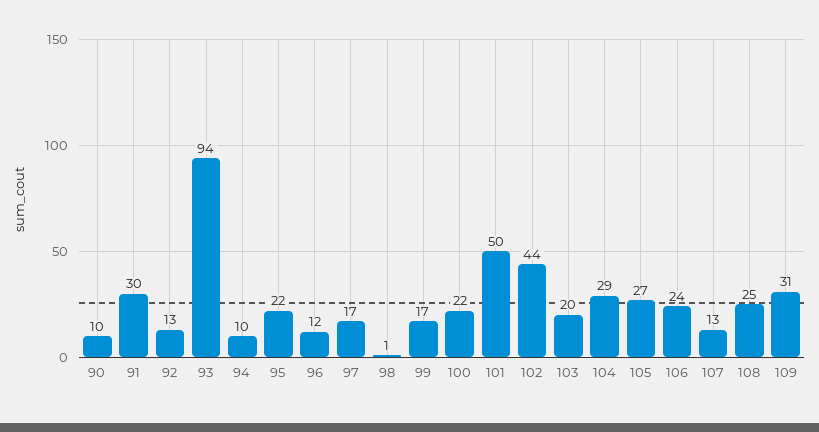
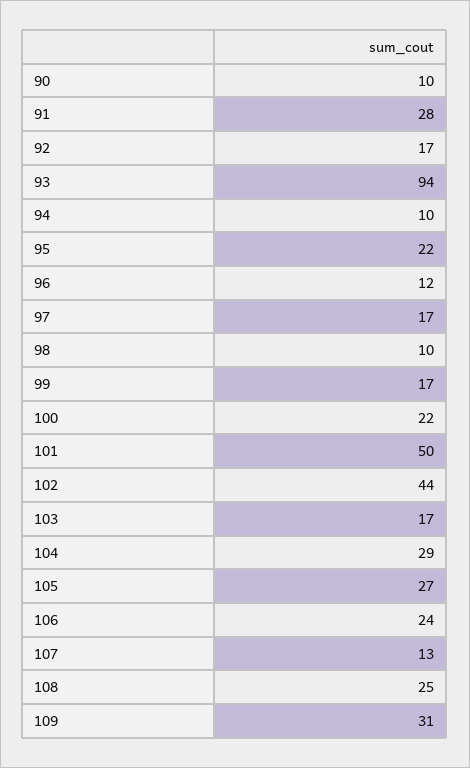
91: 30 -> 28
92: 13 -> 17
98: 1 -> 10
103: 20 -> 17

